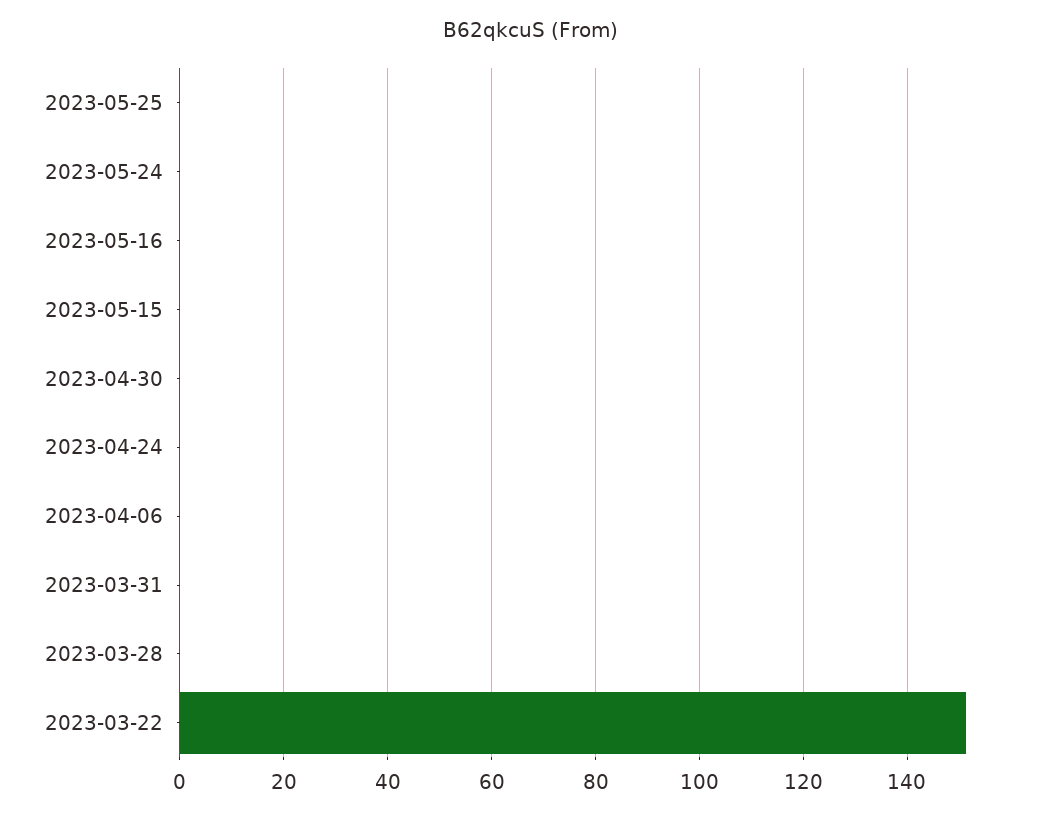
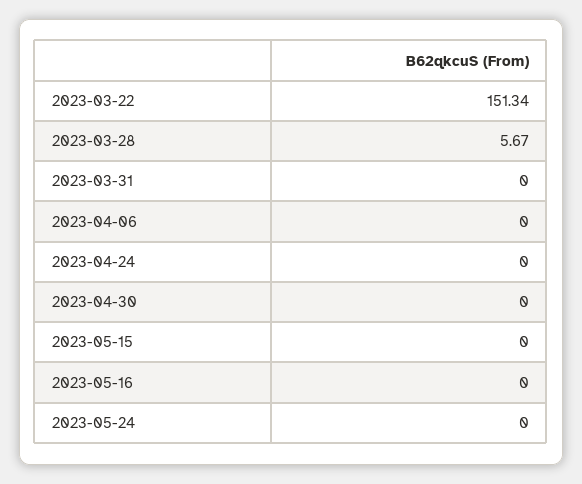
2023-05-25: 0 -> none
2023-03-28: 0 -> 5.67

